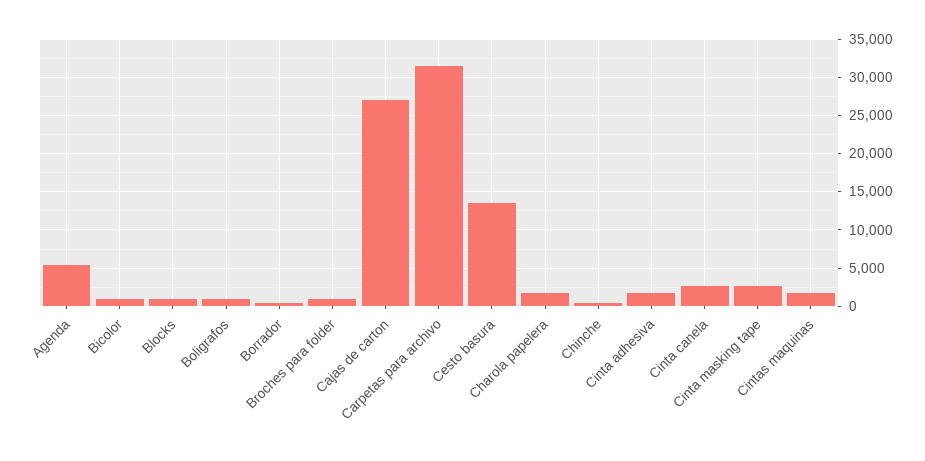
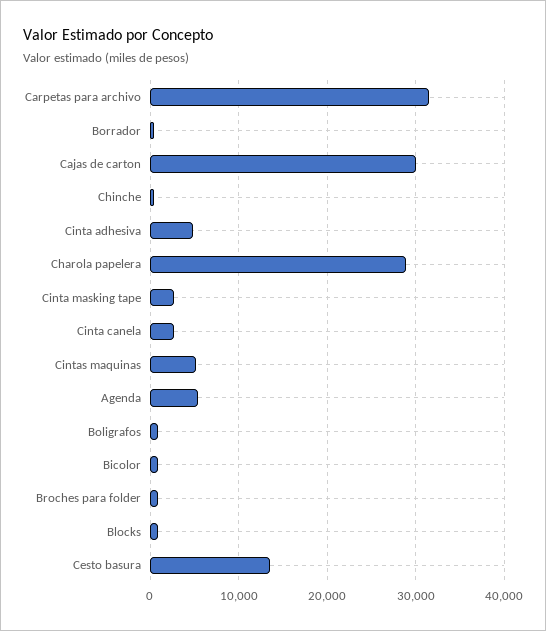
Cajas de carton: 27000 -> 30000
Charola papelera: 2000 -> 29000
Cinta adhesiva: 2000 -> 5000
Cintas maquinas: 2000 -> 5000

